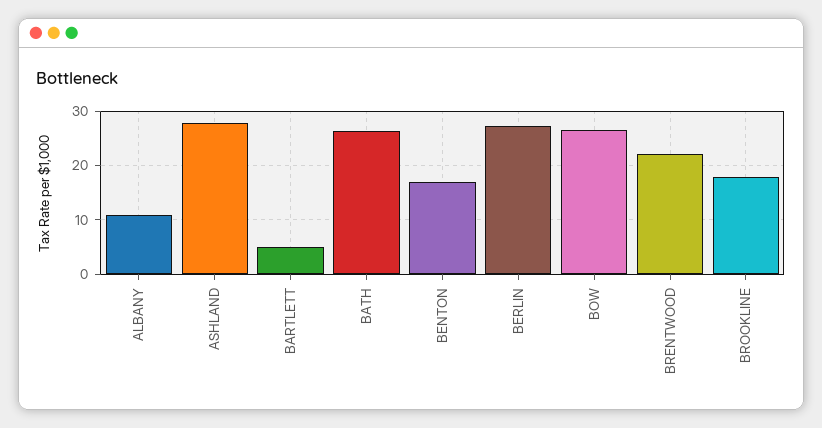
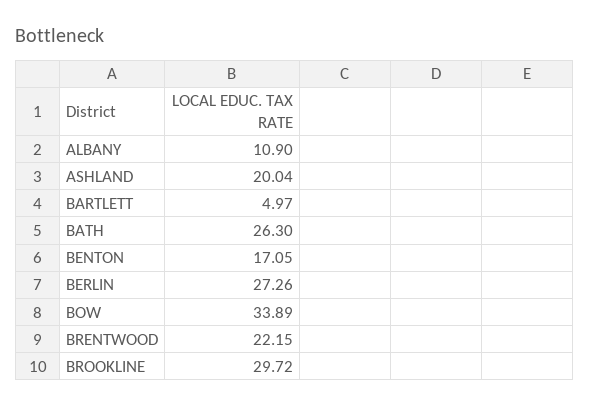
ASHLAND: 28 -> 20.04
BOW: 26 -> 33.89
BROOKLINE: 18 -> 29.72

